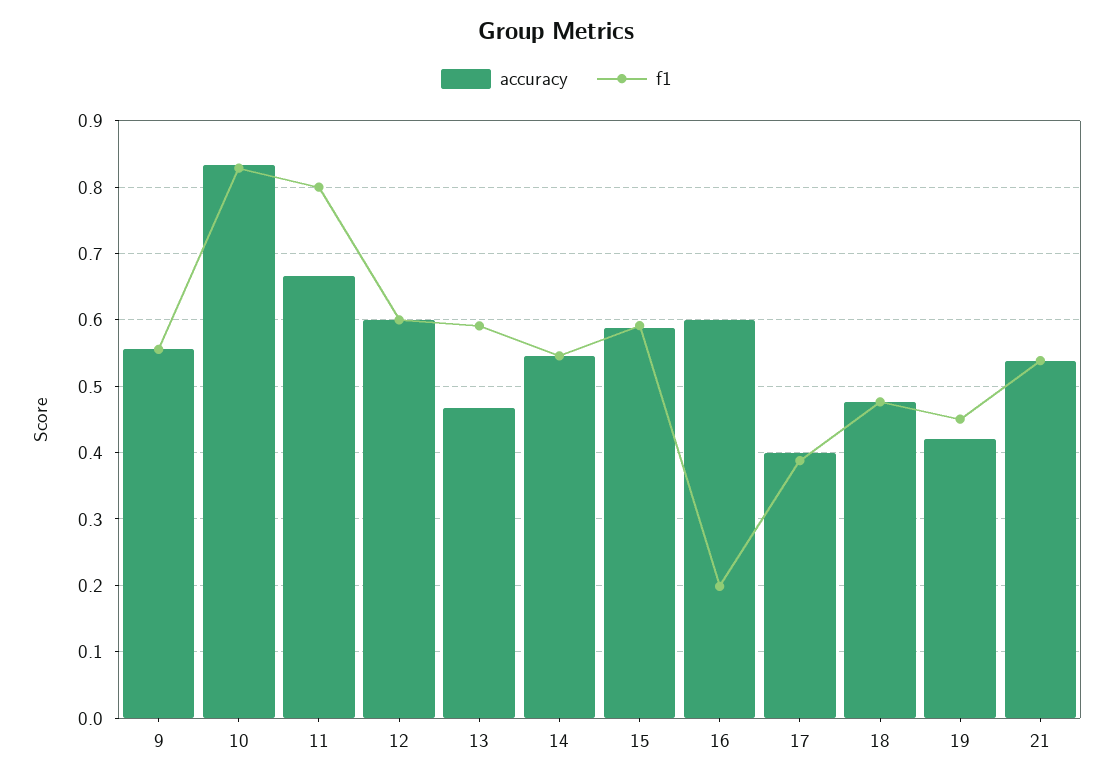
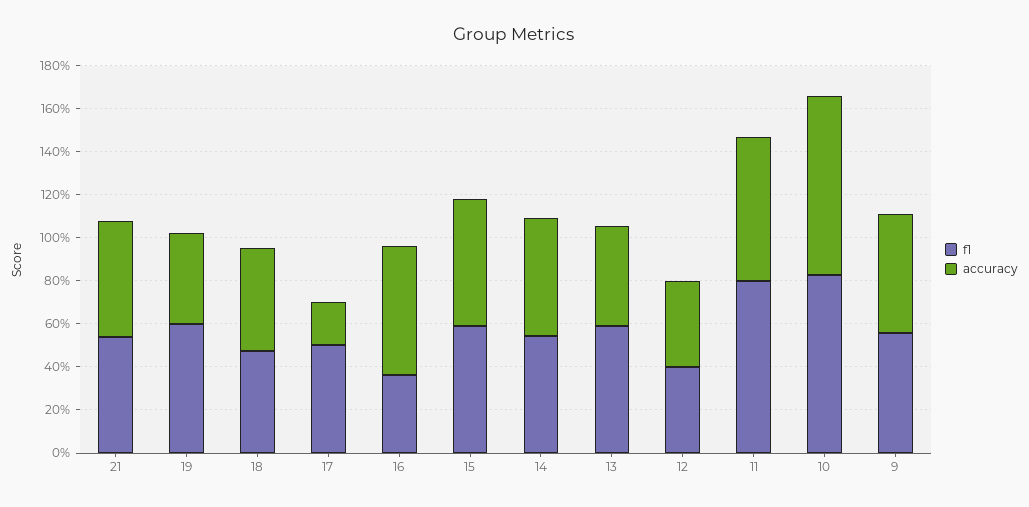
accuracy, 12: 0.6 -> 0.4
f1, 12: 0.6 -> 0.4
f1, 16: 0.2 -> 0.35
accuracy, 17: 0.4 -> 0.2
f1, 17: 0.39 -> 0.5
f1, 19: 0.45 -> 0.6

